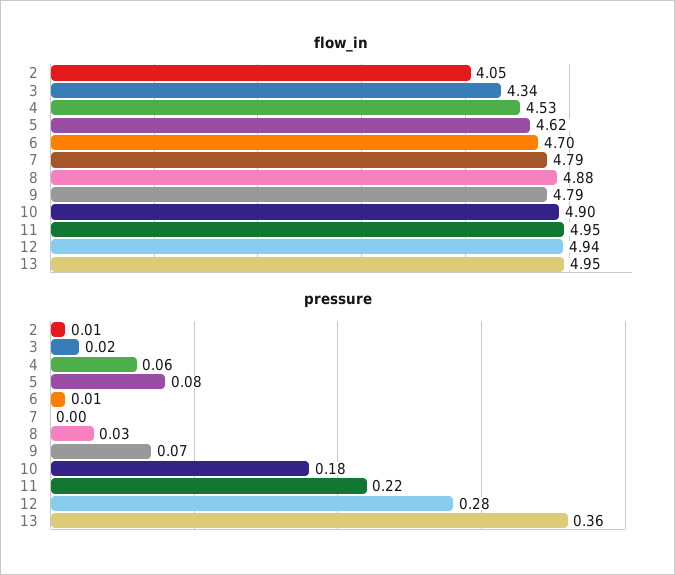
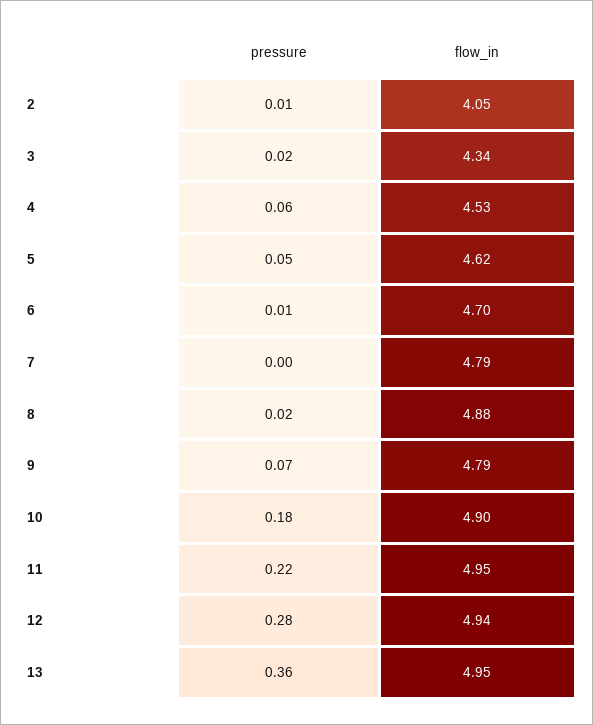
pressure, 5: 0.08 -> 0.05
pressure, 8: 0.03 -> 0.02

